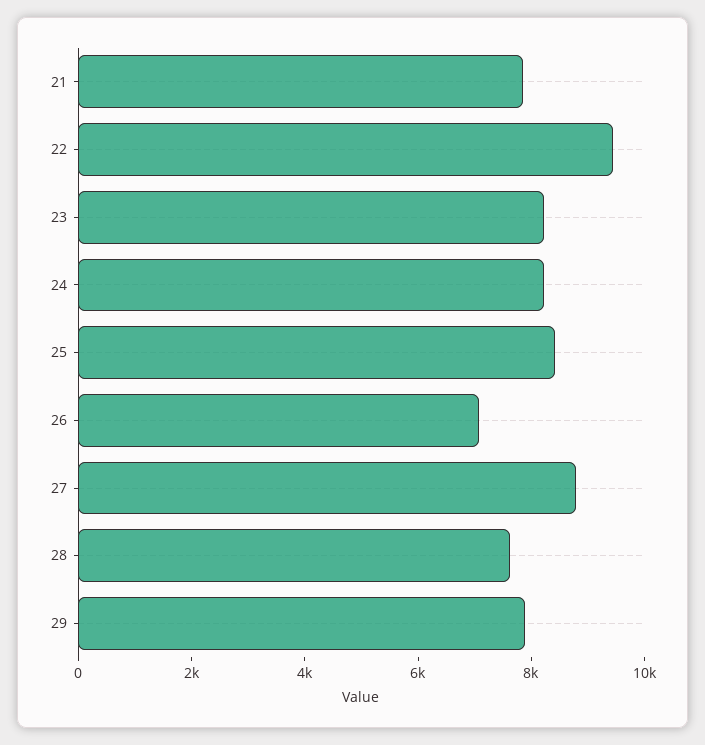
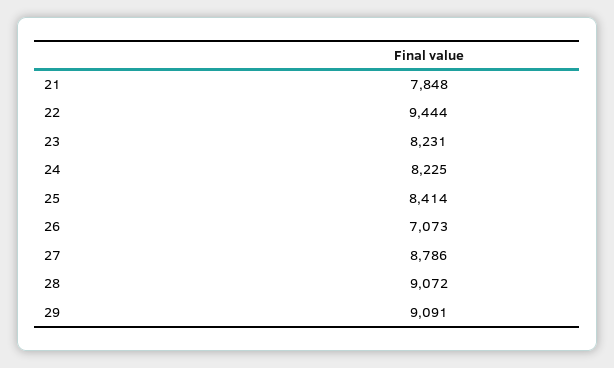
28: 7500 -> 9072
29: 8000 -> 9091

